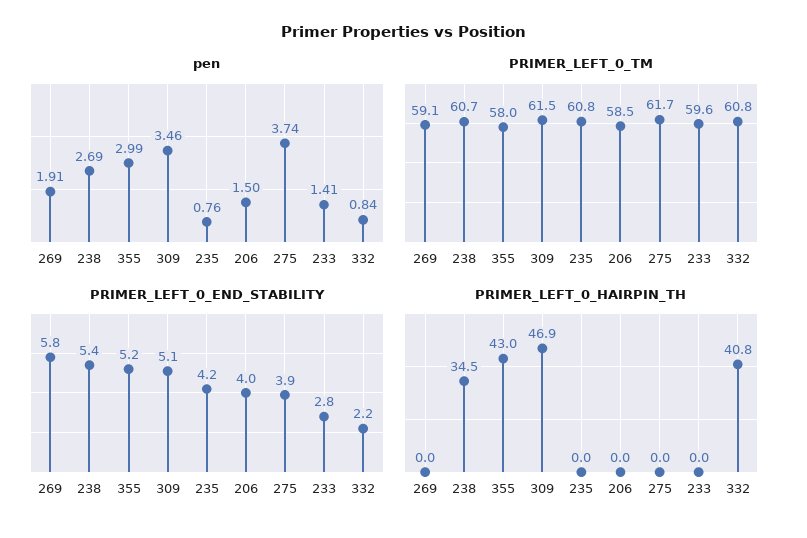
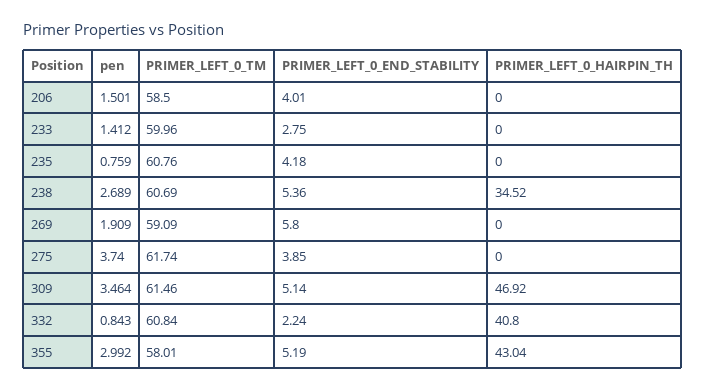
PRIMER_LEFT_0_TM, 233: 59.6 -> 59.96

